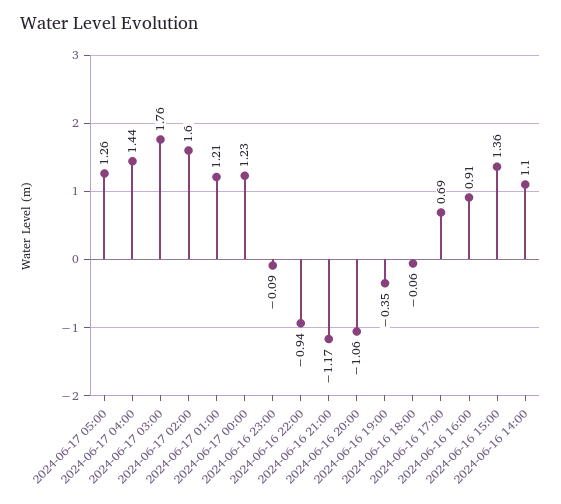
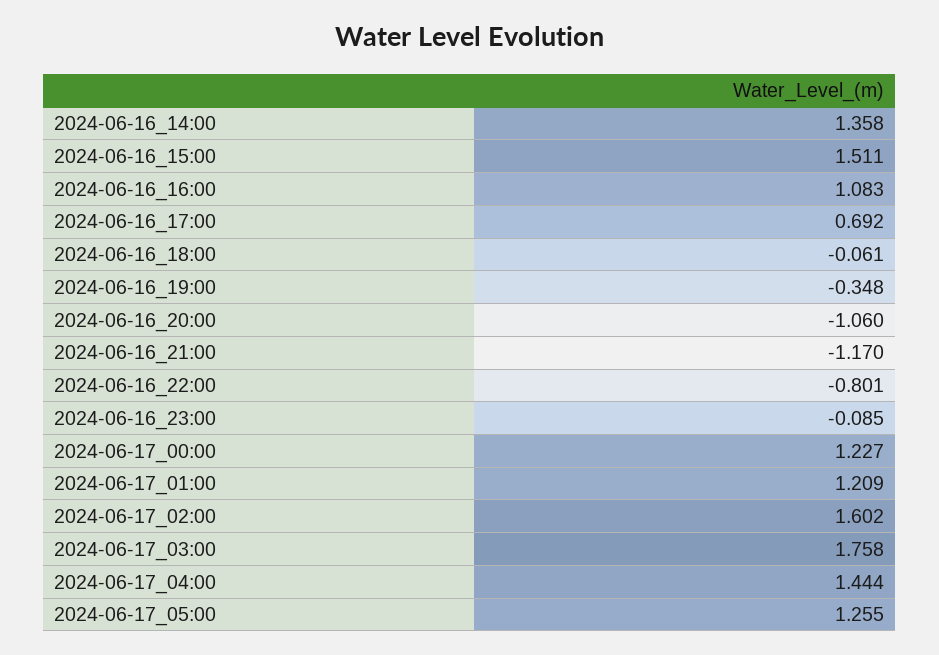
2024-06-16 22:00: -0.94 -> -0.801
2024-06-16 16:00: 0.91 -> 1.083
2024-06-16 15:00: 1.36 -> 1.511
2024-06-16 14:00: 1.1 -> 1.358

